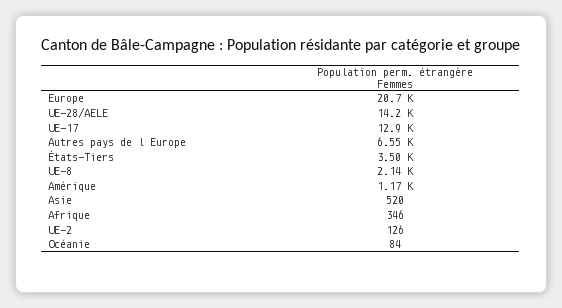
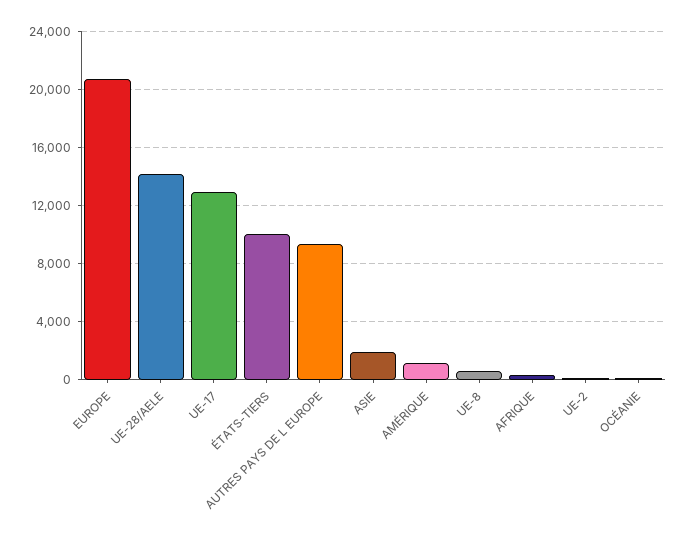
Autres pays de l Europe: 6550 -> 9500
États-Tiers: 3500 -> 10000
UE-8: 2140 -> 500
Asie: 520 -> 2000

